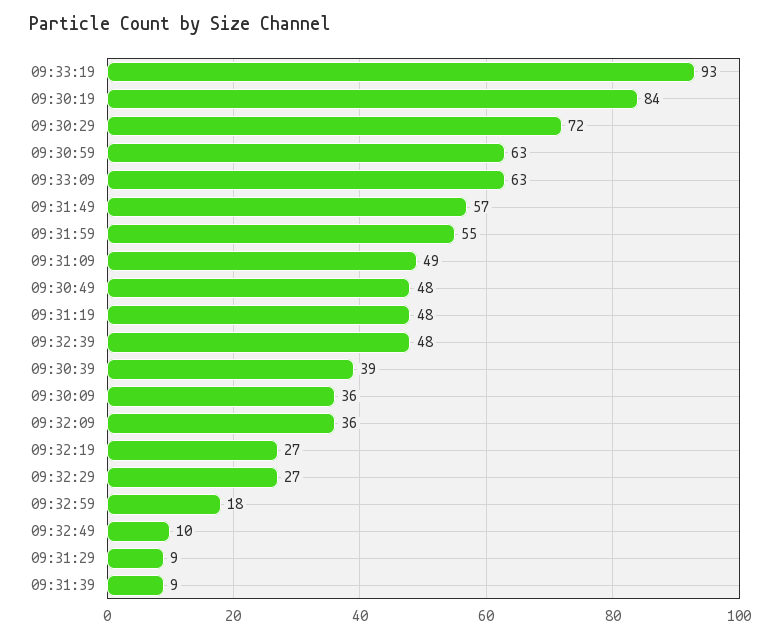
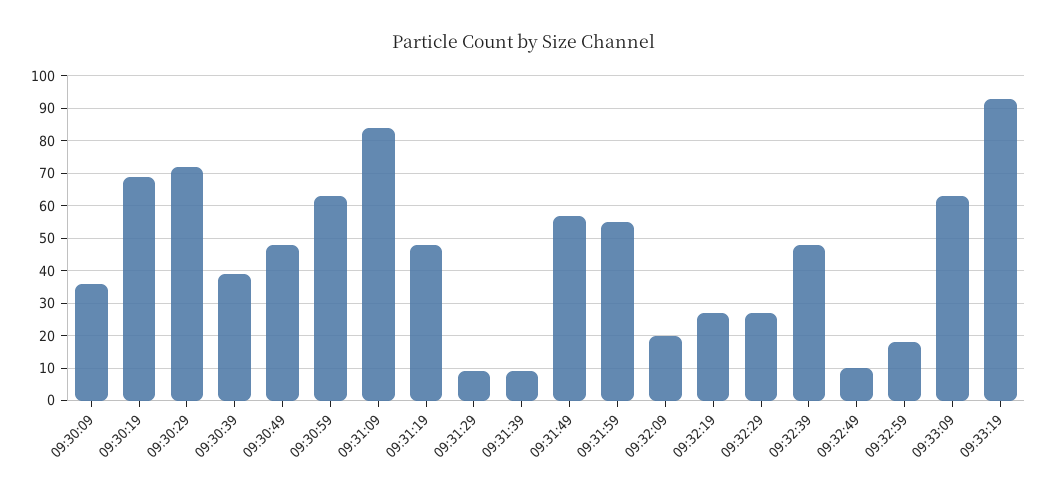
09:30:19: 84 -> 70
09:31:09: 49 -> 85
09:32:09: 36 -> 20

